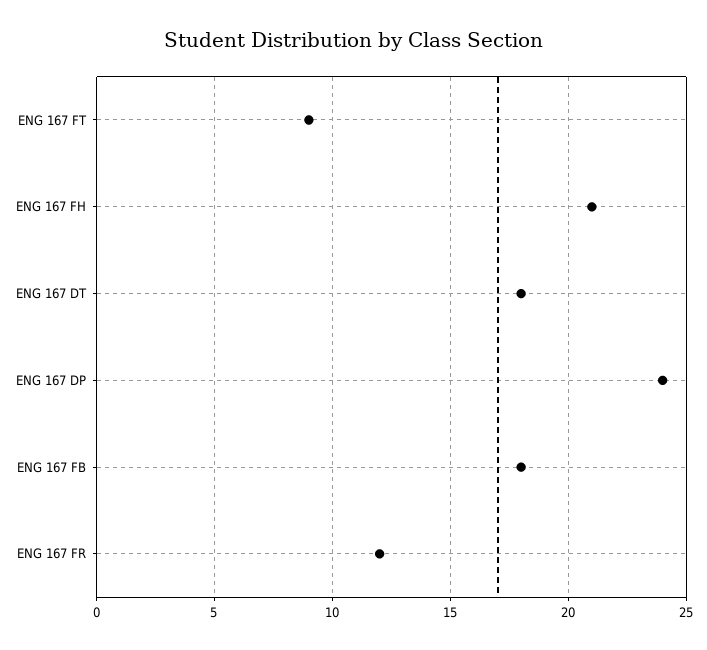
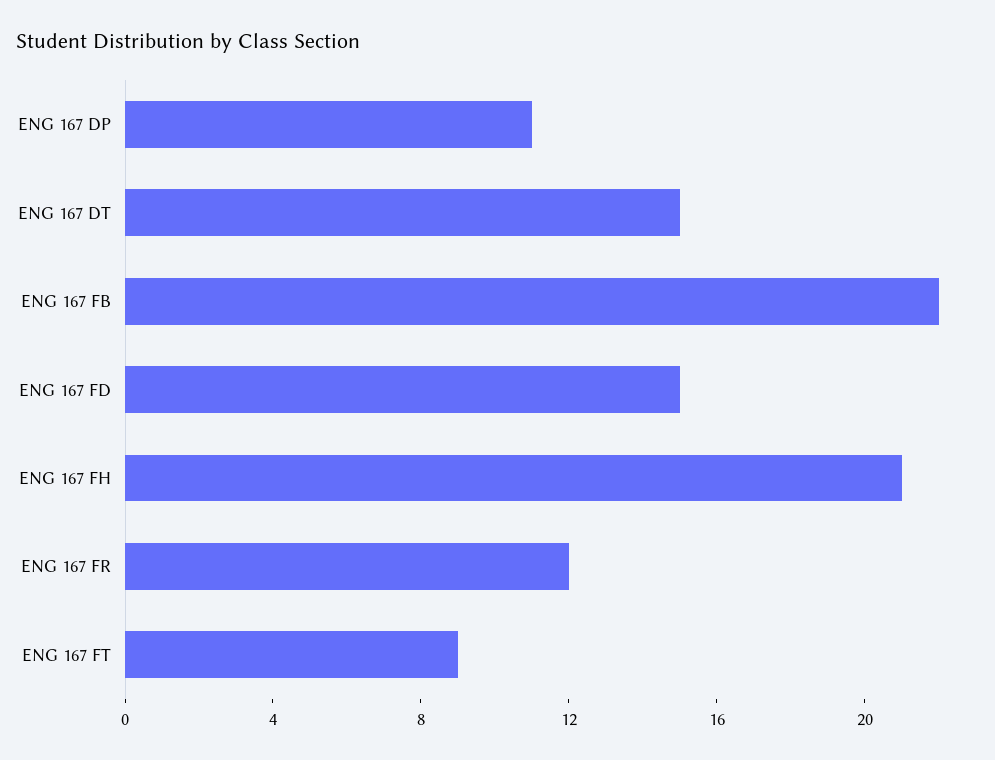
ENG 167 DT: 18 -> 15
ENG 167 DP: 24 -> 11
ENG 167 FB: 18 -> 22
ENG 167 FD: none -> 15

